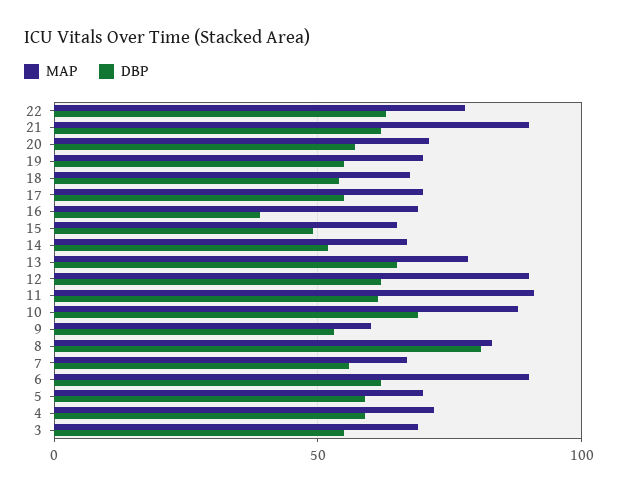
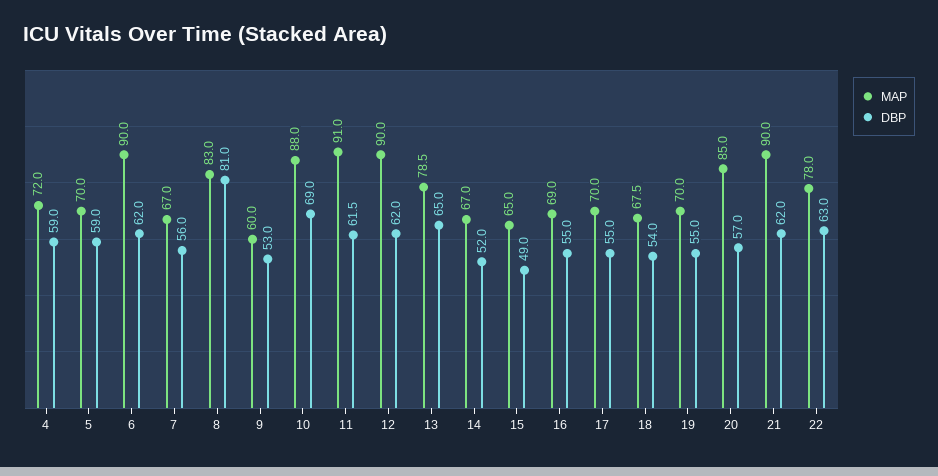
MAP, 20: 70 -> 85
DBP, 16: 40 -> 55
MAP, 3: 70 -> none
DBP, 3: 55 -> none

